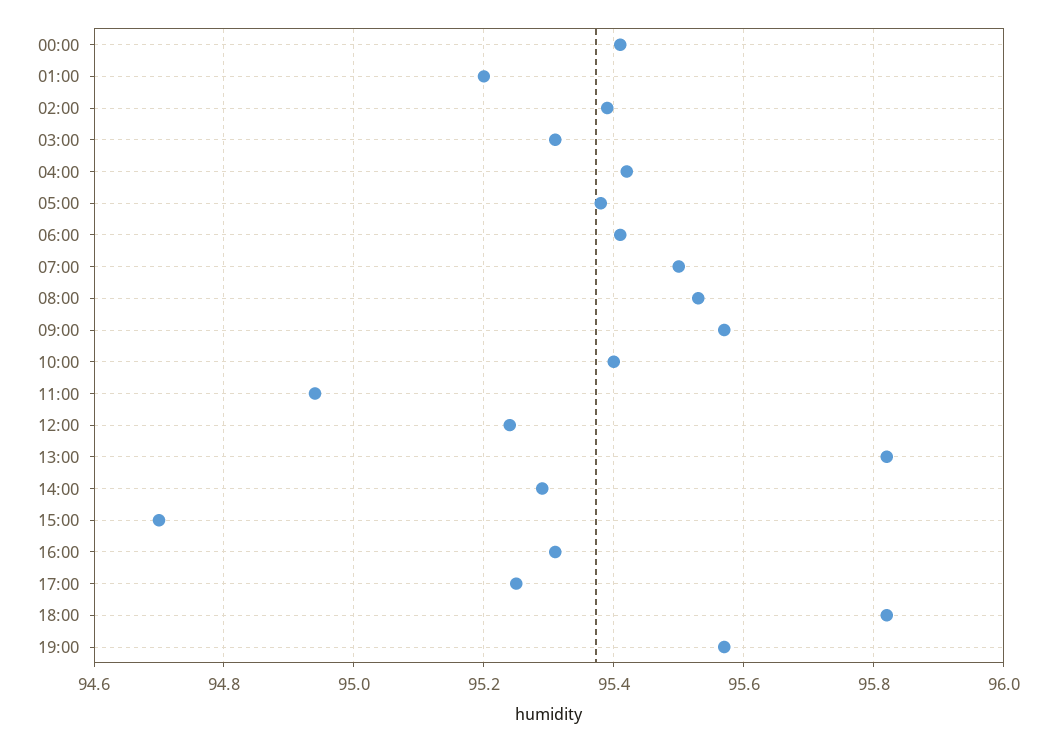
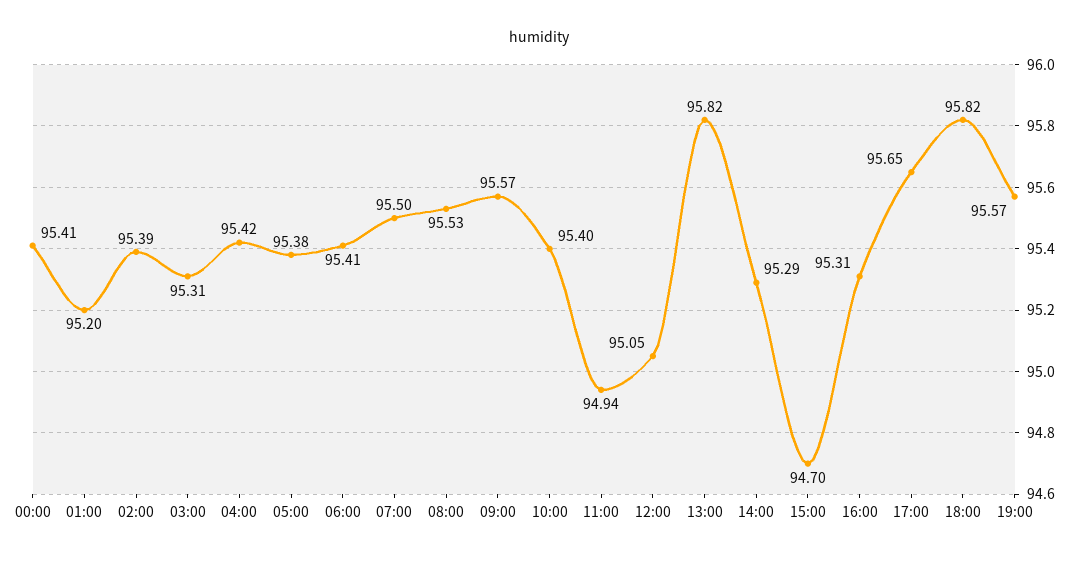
12:00: 95.25 -> 95.05
17:00: 95.25 -> 95.65

